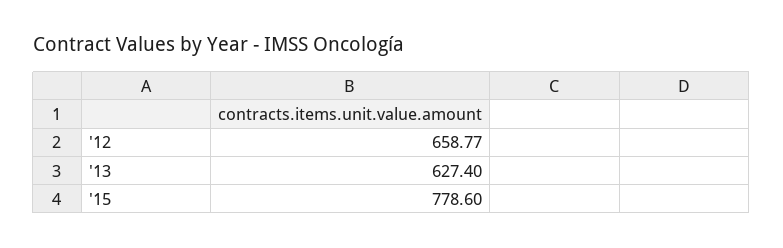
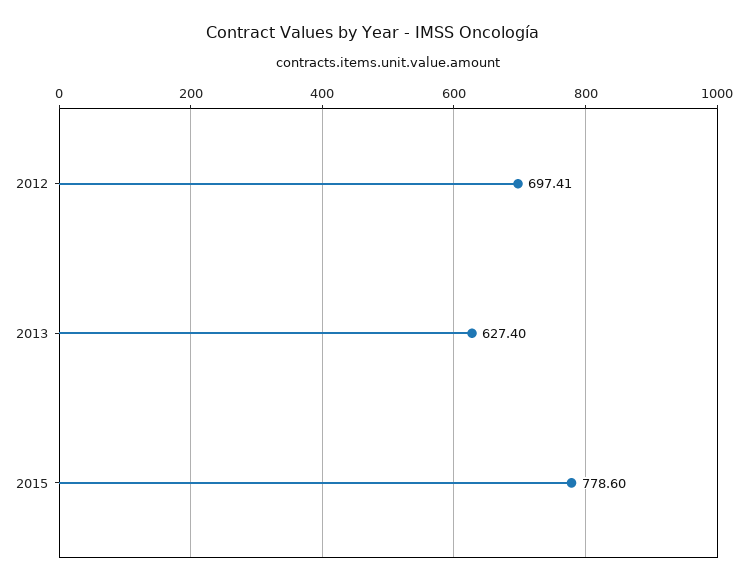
'12: 658.77 -> 697.41

